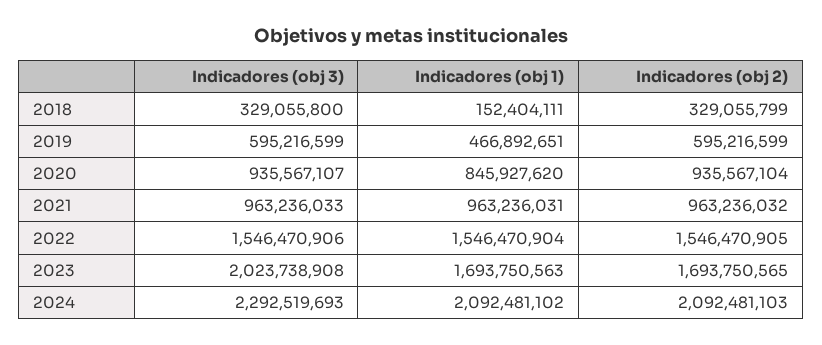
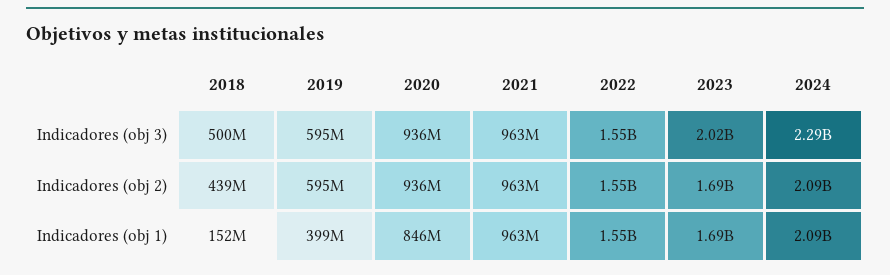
Indicadores (obj 3), 2018: 329055800 -> 500000000
Indicadores (obj 2), 2018: 329055799 -> 439000000
Indicadores (obj 1), 2019: 466892651 -> 399000000

